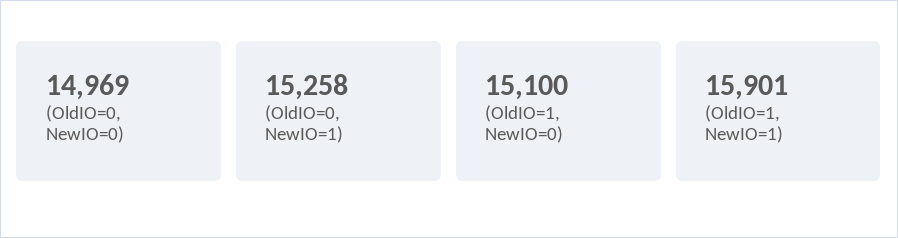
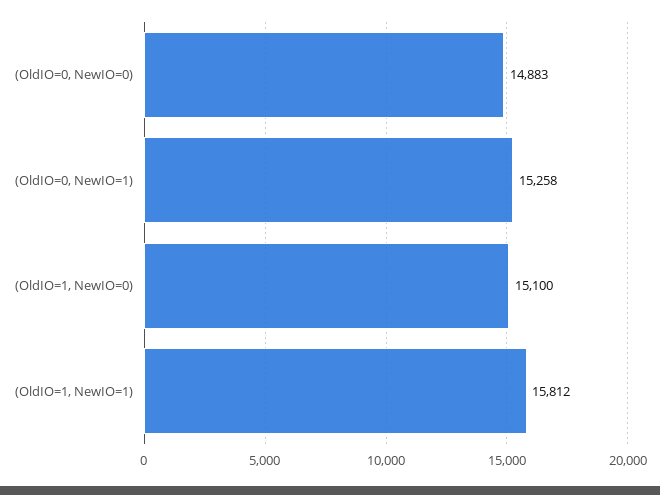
(OldIO=0, NewIO=0): 14969 -> 14883
(OldIO=1, NewIO=1): 15901 -> 15812

